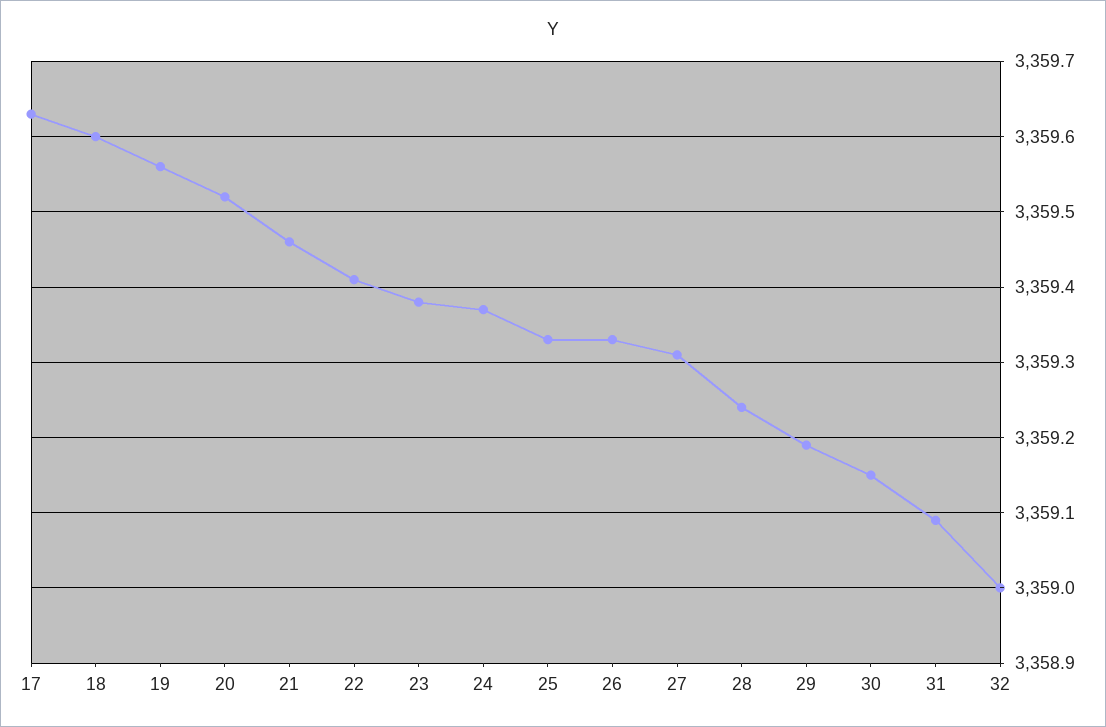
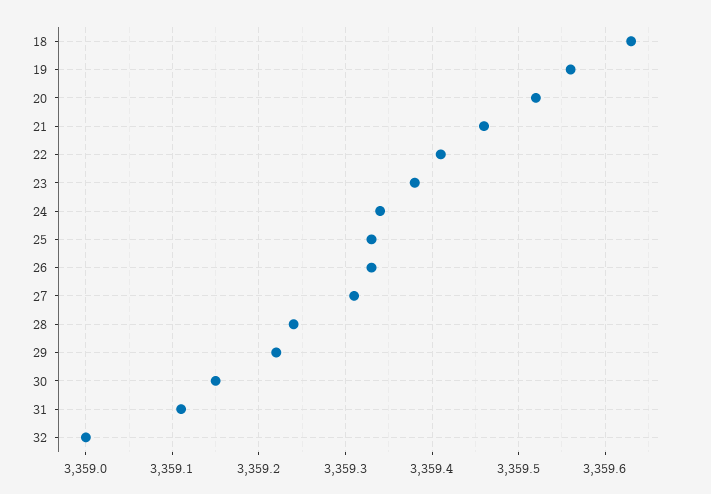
17: 3359.63 -> none
18: 3359.6 -> 3359.63
24: 3359.37 -> 3359.34
29: 3359.19 -> 3359.22
31: 3359.09 -> 3359.11

